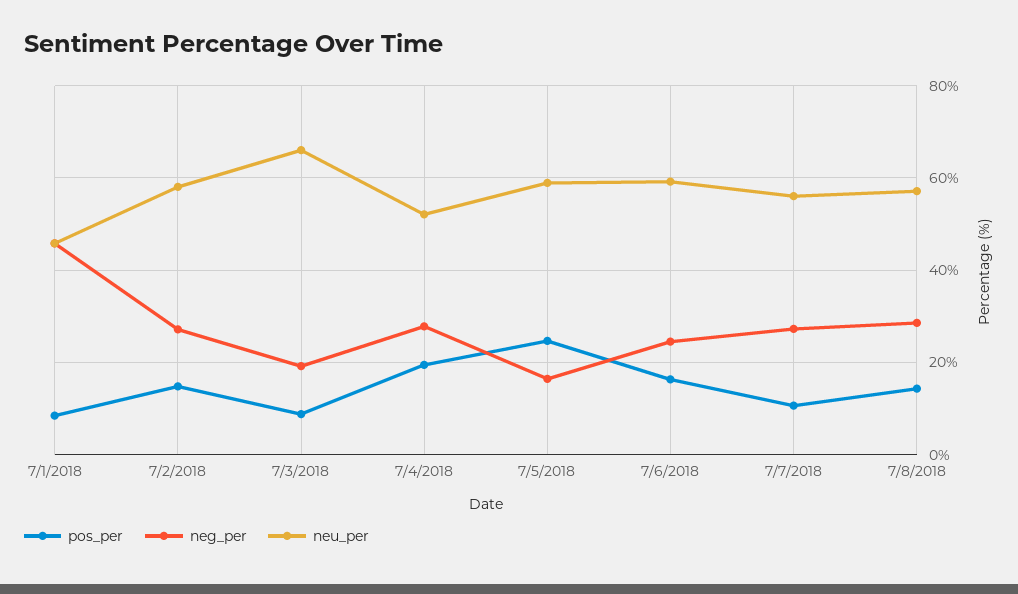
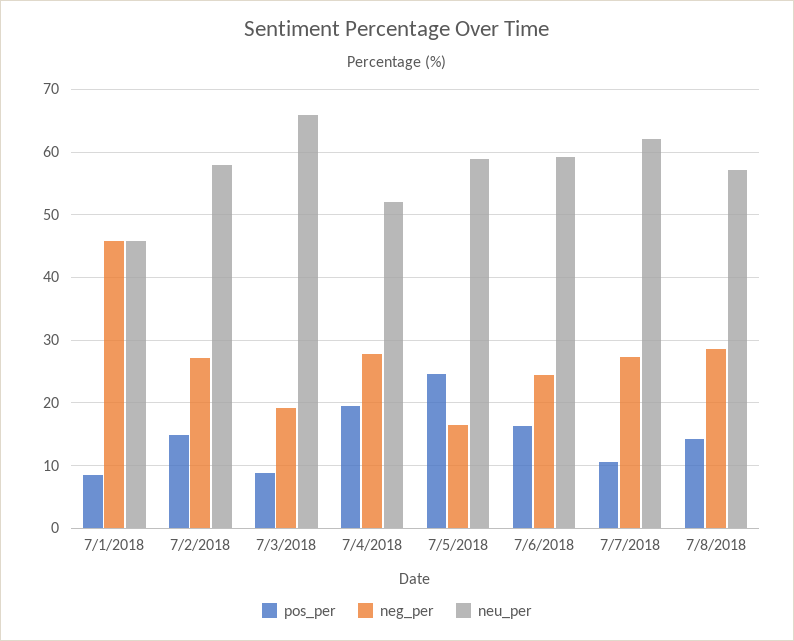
neu_per, 7/7/2018: 56 -> 62

